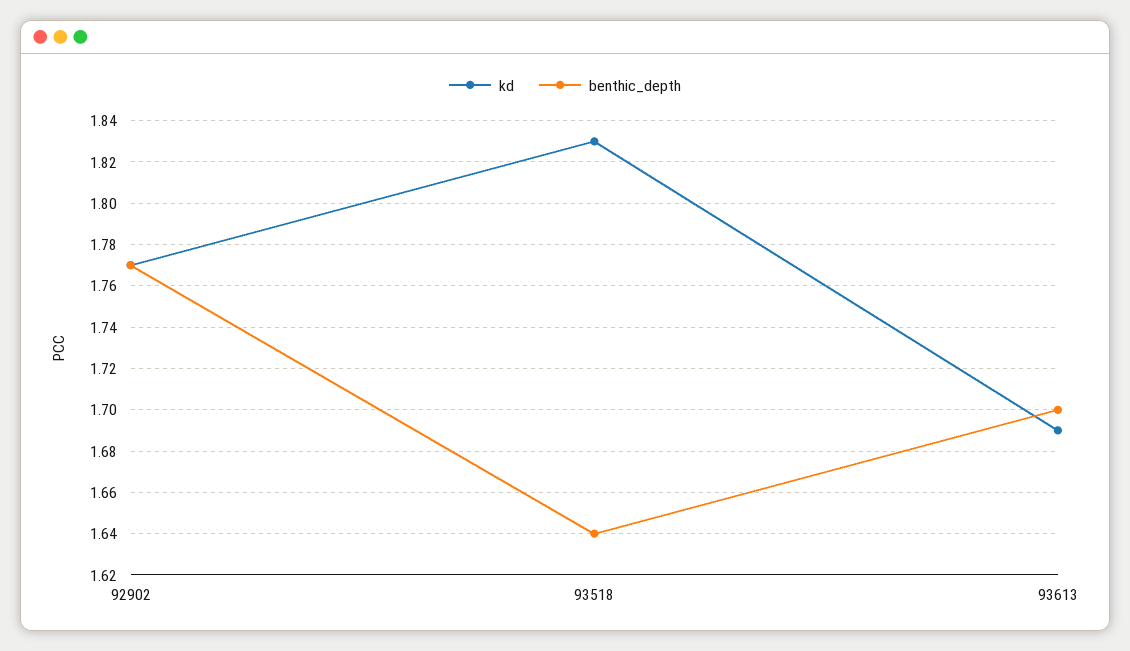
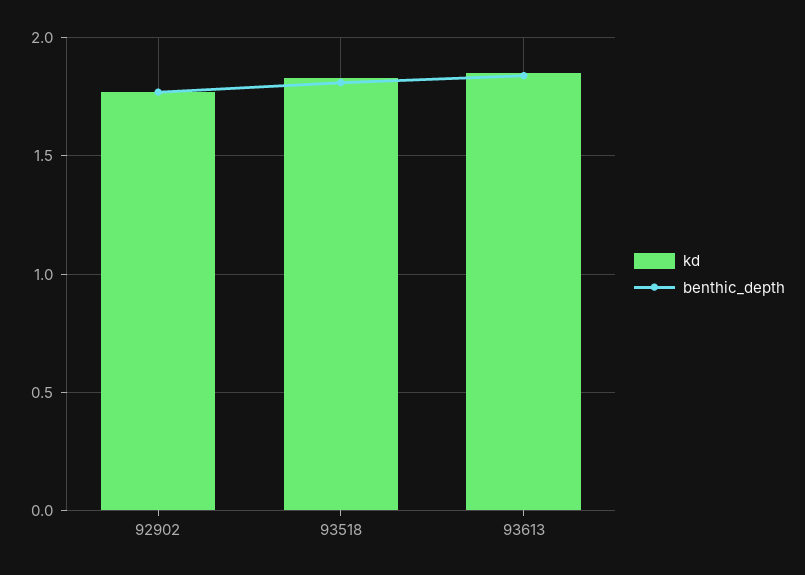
benthic_depth, 93518: 1.64 -> 1.8
kd, 93613: 1.69 -> 1.85
benthic_depth, 93613: 1.7 -> 1.85

